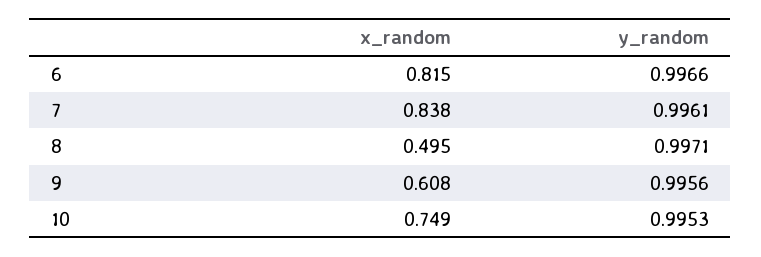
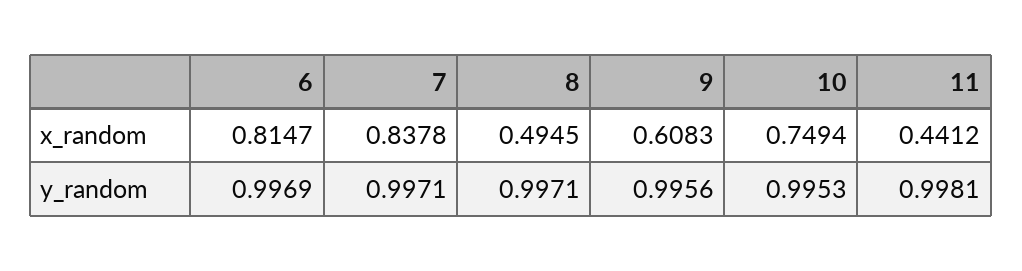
y_random, 6: 0.9966 -> 0.9969
y_random, 7: 0.9961 -> 0.9971
x_random, 11: none -> 0.4412
y_random, 11: none -> 0.9981

